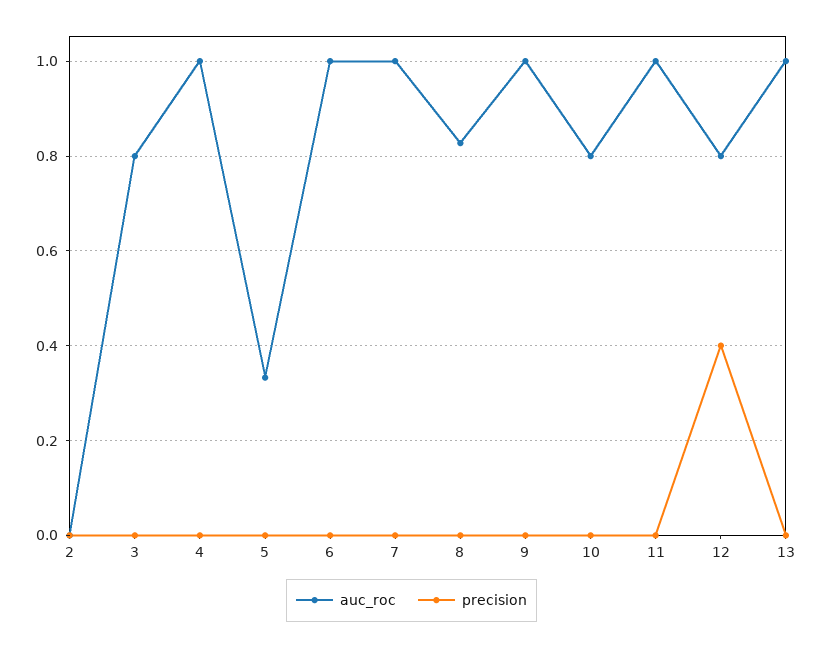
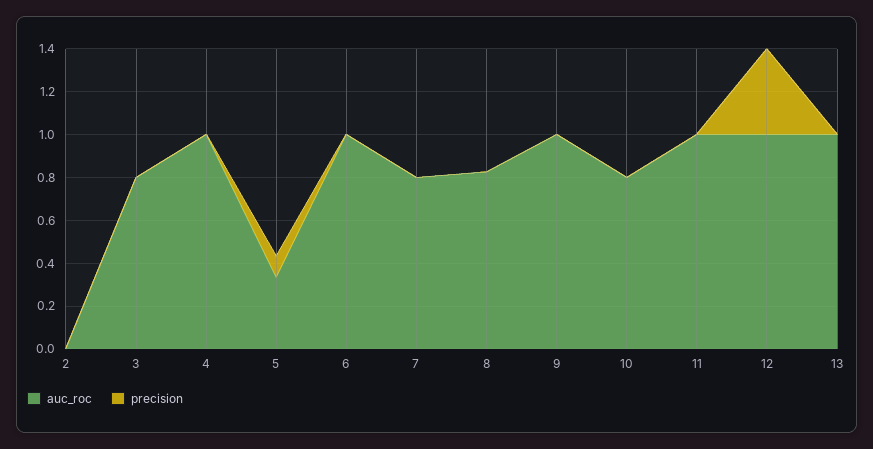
precision, 5: 0 -> 0.1
auc_roc, 7: 1 -> 0.8
auc_roc, 12: 0.8 -> 1

